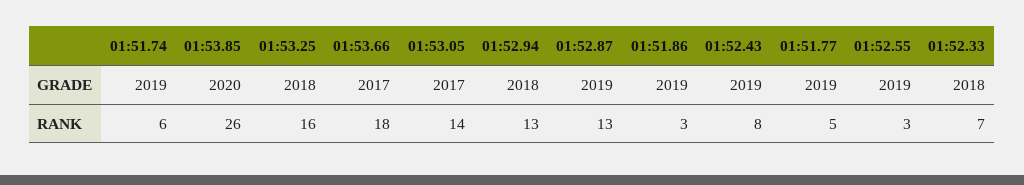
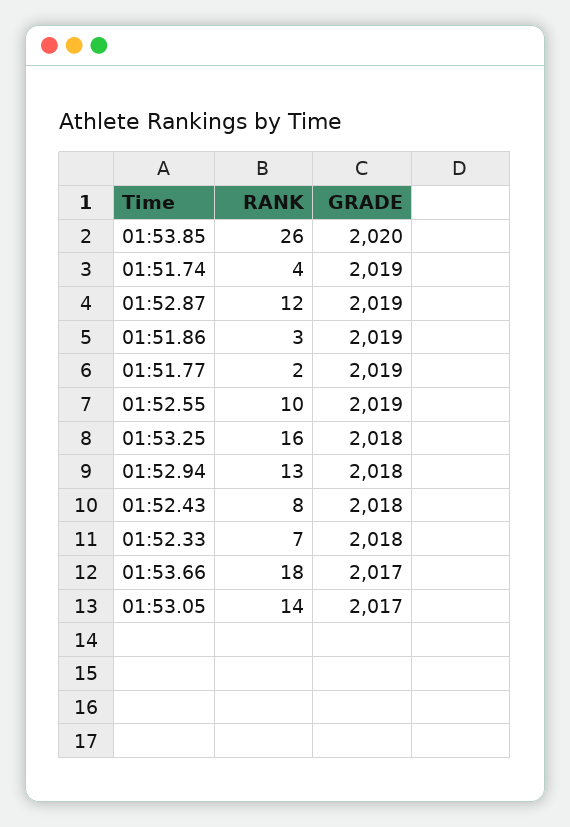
01:52.43, GRADE: 2019 -> 2018
01:51.74, RANK: 6 -> 4
01:52.87, RANK: 13 -> 12
01:51.77, RANK: 5 -> 2
01:52.55, RANK: 3 -> 10

